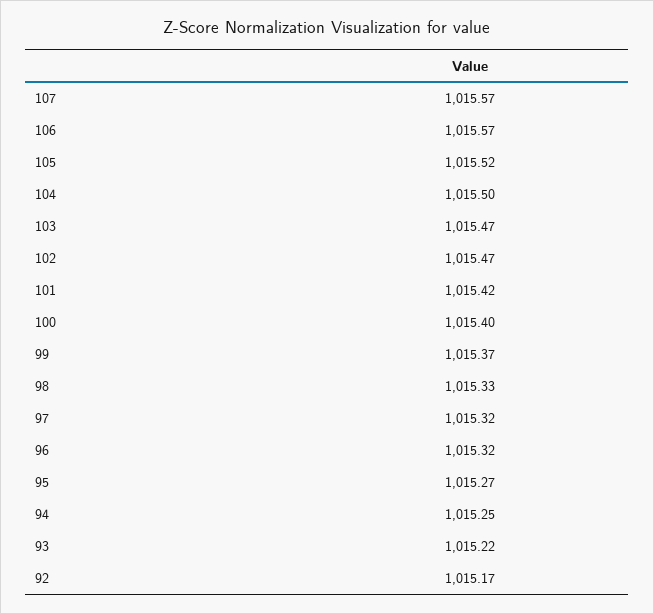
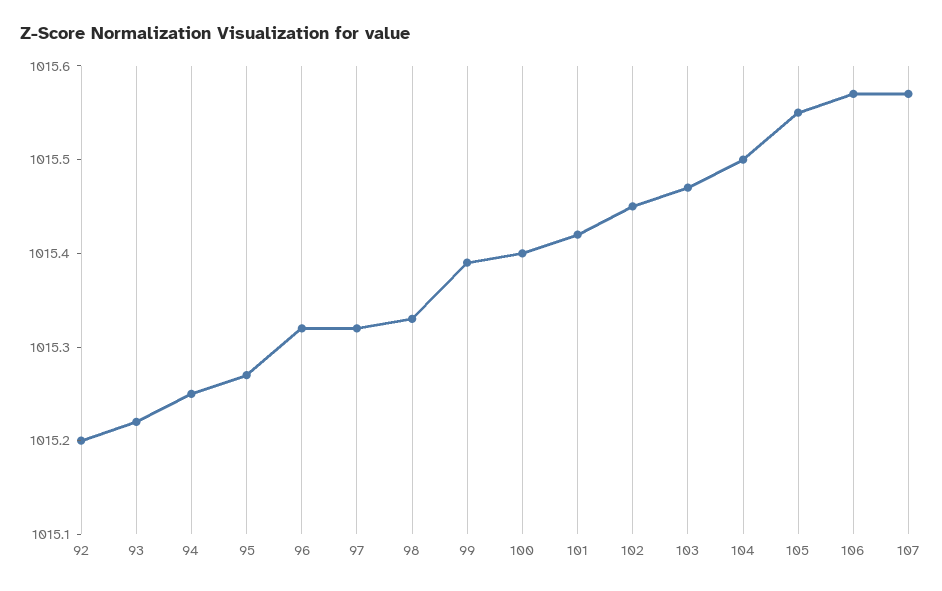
105: 1015.52 -> 1015.55
102: 1015.47 -> 1015.45
99: 1015.37 -> 1015.39
92: 1015.17 -> 1015.2

